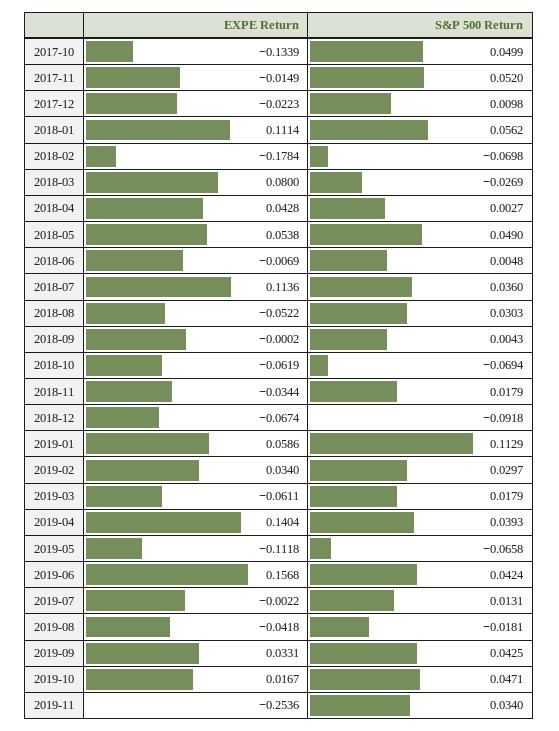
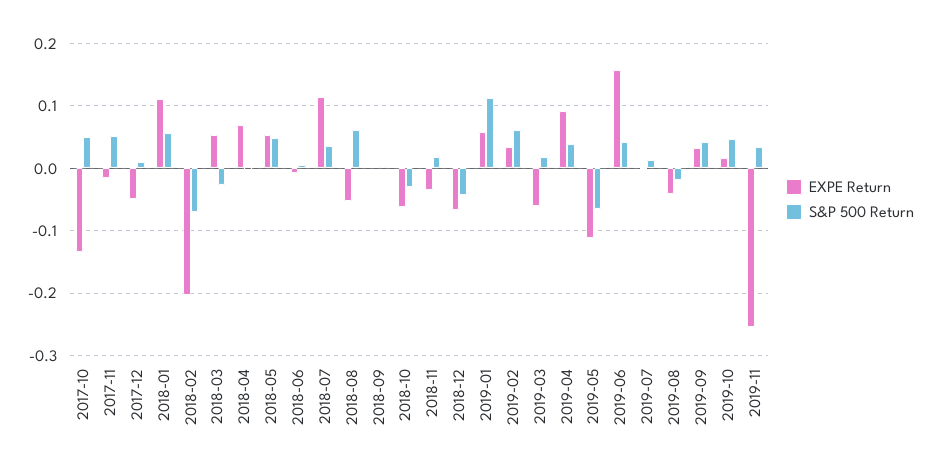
EXPE Return, 2017-12: -0.0223 -> -0.05
EXPE Return, 2018-02: -0.1784 -> -0.2
EXPE Return, 2018-03: 0.08 -> 0.05
EXPE Return, 2018-04: 0.0428 -> 0.07
S&P 500 Return, 2018-08: 0.0303 -> 0.06
S&P 500 Return, 2018-10: -0.0694 -> -0.03
S&P 500 Return, 2018-12: -0.0918 -> -0.04
S&P 500 Return, 2019-02: 0.0297 -> 0.06
EXPE Return, 2019-04: 0.1404 -> 0.09

